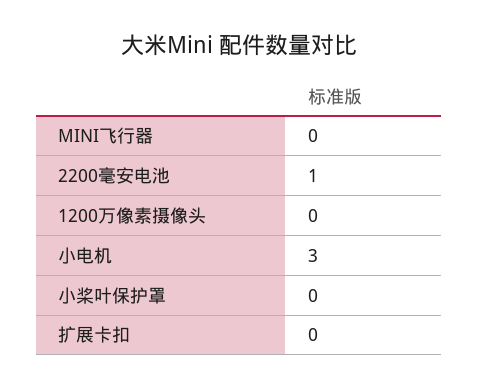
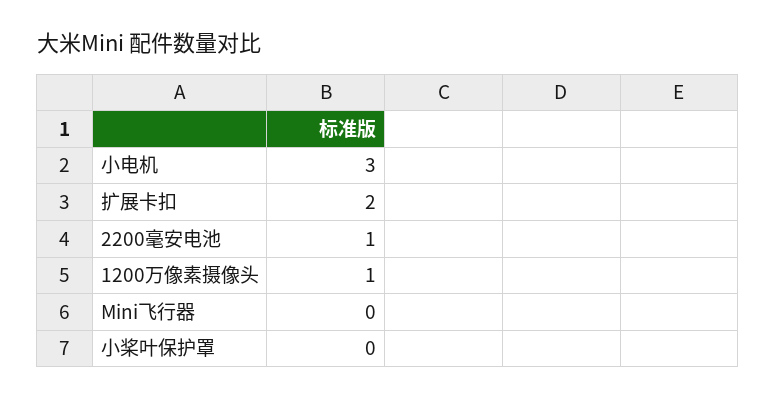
1200万像素摄像头: 0 -> 1
扩展卡扣: 0 -> 2

